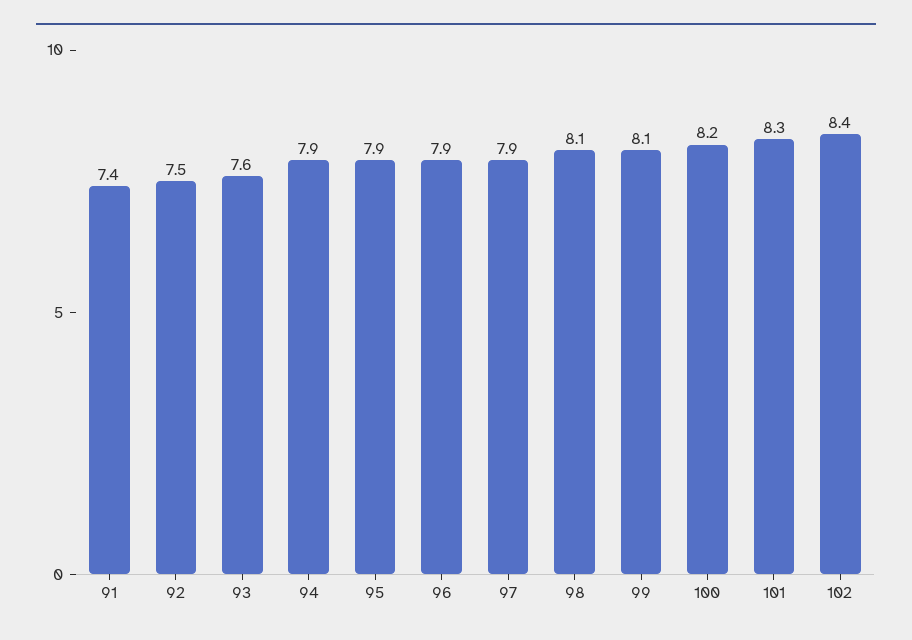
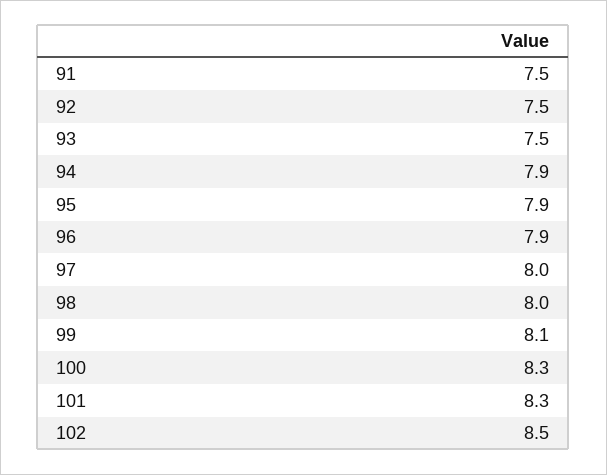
91: 7.4 -> 7.5
93: 7.6 -> 7.5
97: 7.9 -> 8
98: 8.1 -> 8
100: 8.2 -> 8.3
102: 8.4 -> 8.5

